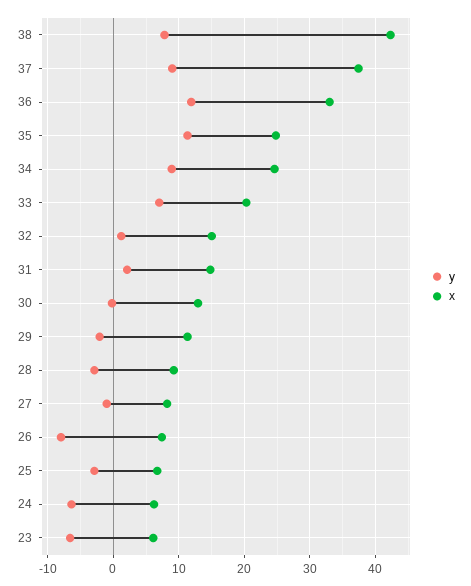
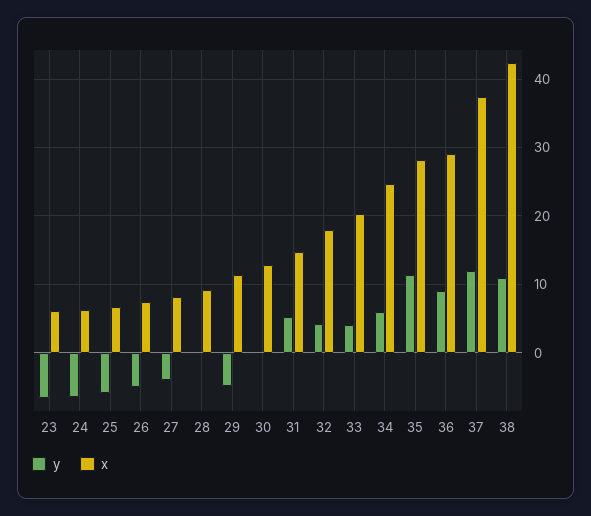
y, 38: 8 -> 11
y, 37: 9 -> 12
y, 36: 12 -> 9
x, 36: 33 -> 29
x, 35: 25 -> 28
y, 34: 9 -> 6
y, 33: 7 -> 4
y, 32: 1 -> 4
x, 32: 15 -> 18
y, 31: 2 -> 5
y, 29: -2 -> -5
y, 28: -3 -> 0
y, 27: -1 -> -4
y, 26: -8 -> -5
y, 25: -3 -> -6

